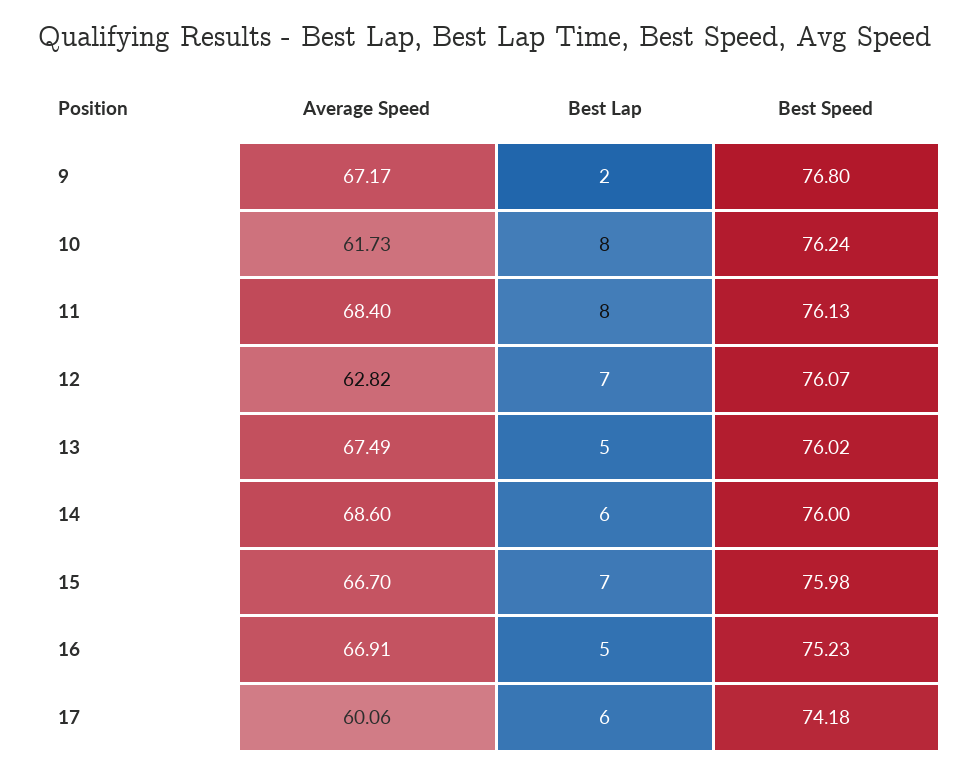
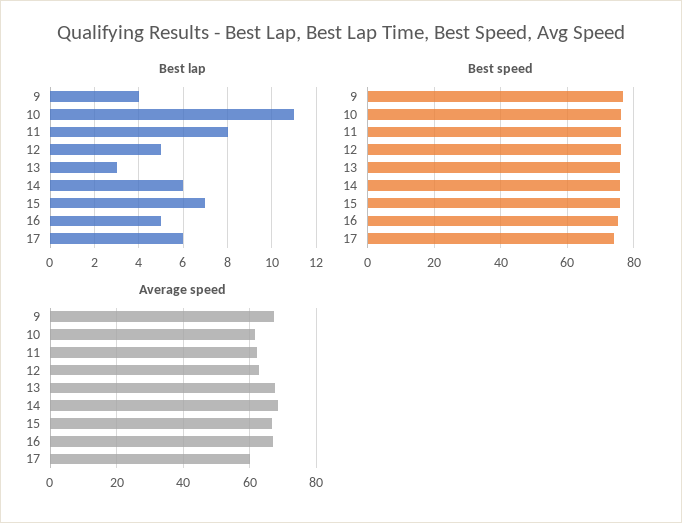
Best Lap, 9: 2 -> 4
Best Lap, 10: 8 -> 11
Average Speed, 11: 68.4 -> 62
Best Lap, 12: 7 -> 5
Best Lap, 13: 5 -> 3

